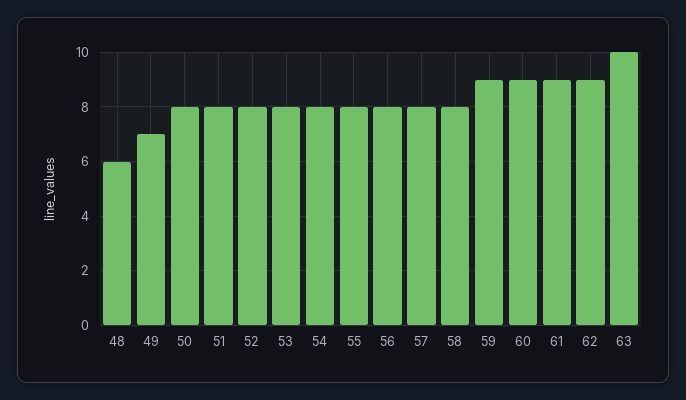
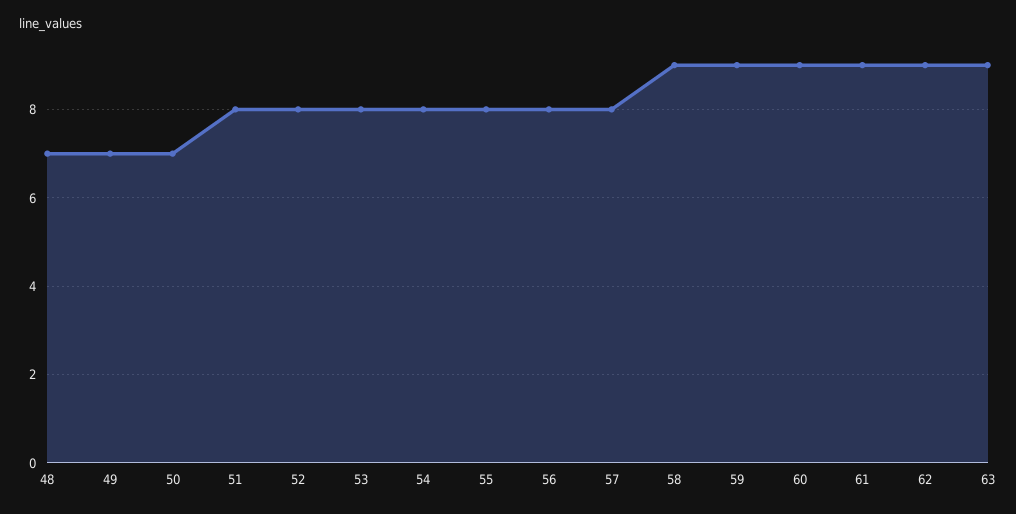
48: 6 -> 7
50: 8 -> 7
58: 8 -> 9
63: 10 -> 9

